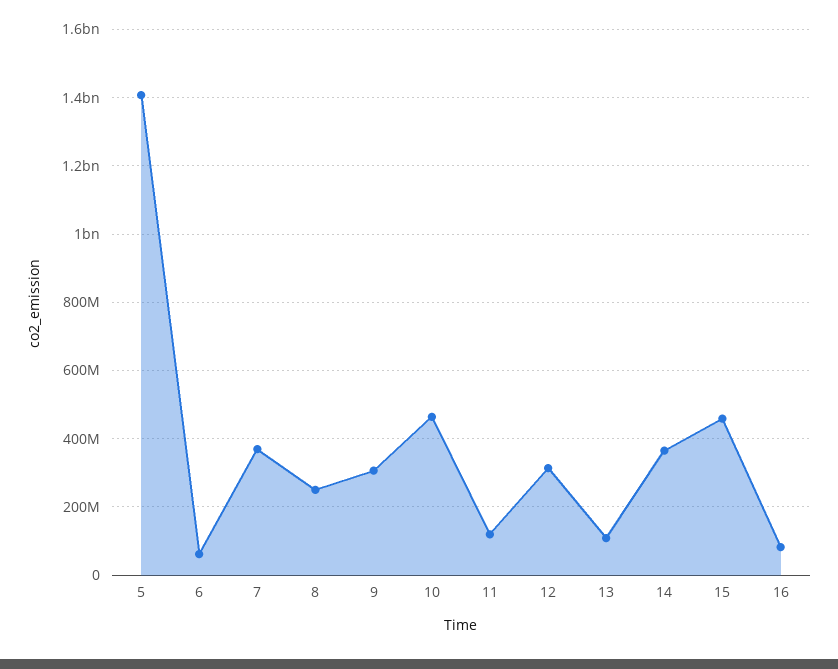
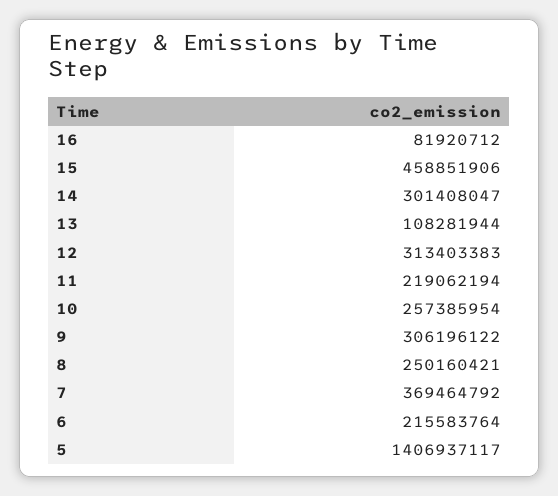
6: 60000000 -> 215583764
10: 460000000 -> 257385954
11: 120000000 -> 219062194
14: 360000000 -> 301408047

